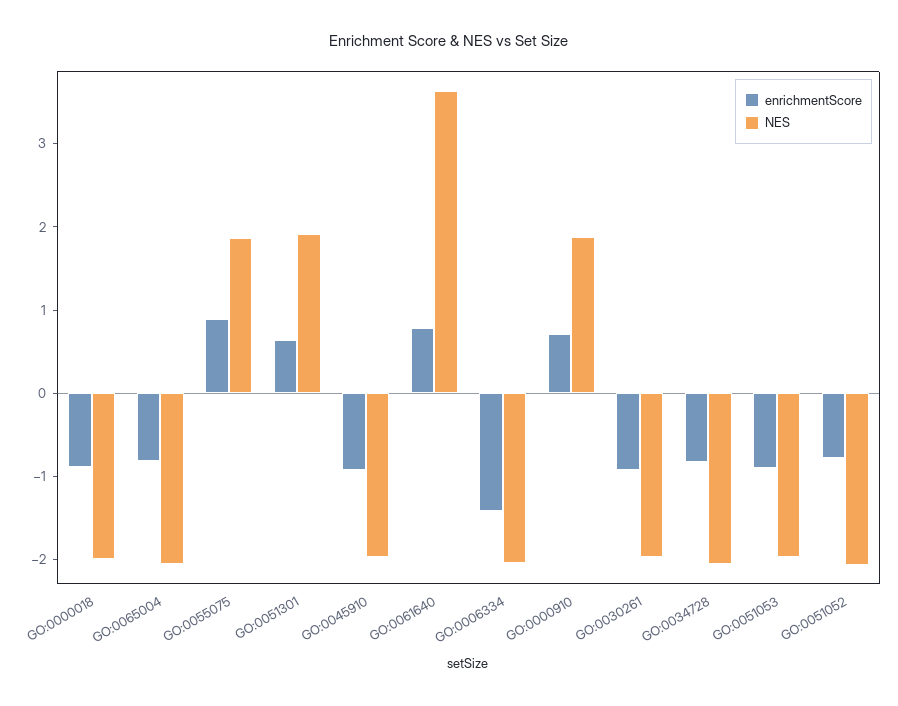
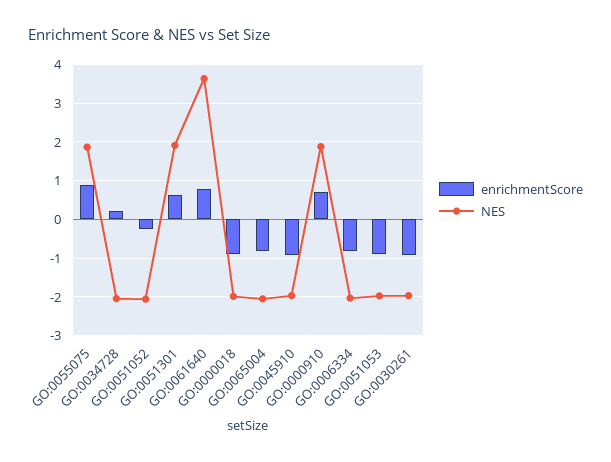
enrichmentScore, GO:0006334: -1.4 -> -0.8
enrichmentScore, GO:0034728: -0.8 -> 0.2
enrichmentScore, GO:0051052: -0.8 -> -0.2

